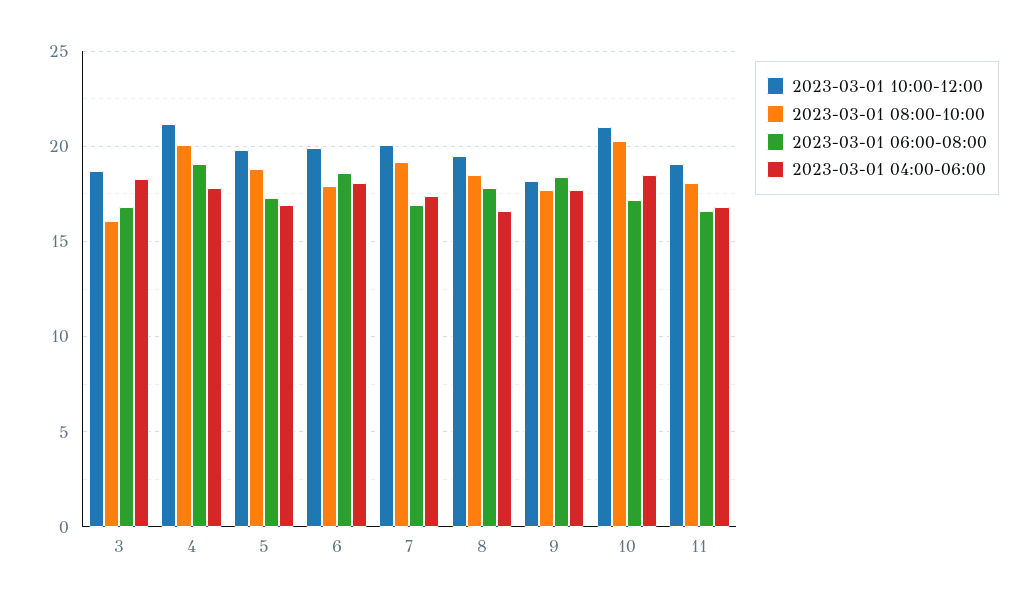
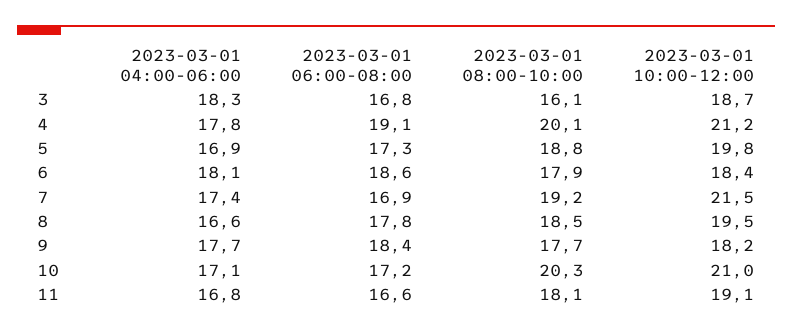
2023-03-01 10:00-12:00, 6: 20 -> 18.4
2023-03-01 10:00-12:00, 7: 20 -> 21.5
2023-03-01 04:00-06:00, 10: 18.5 -> 17.1

